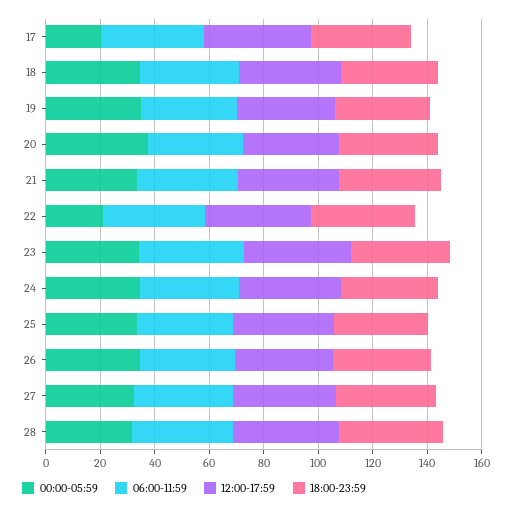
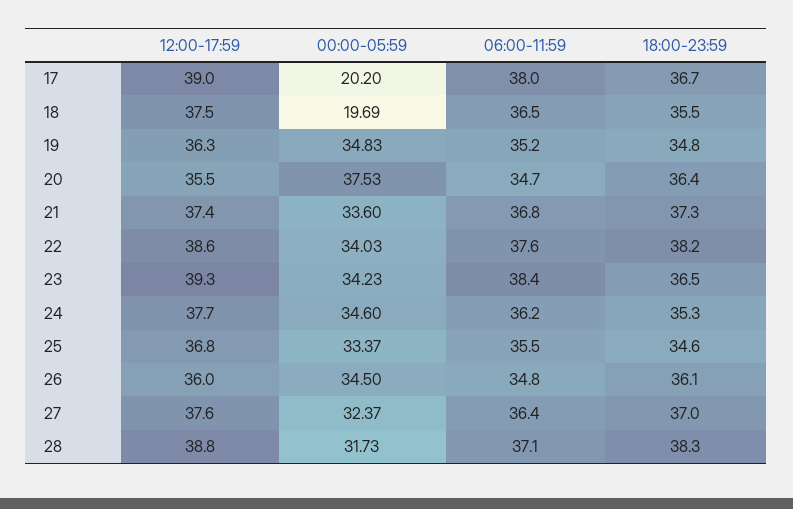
00:00-05:59, 18: 35 -> 19.69
00:00-05:59, 22: 20 -> 34.03

